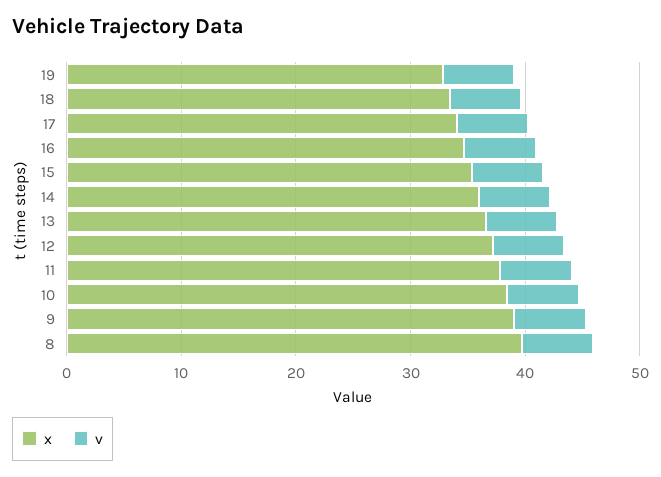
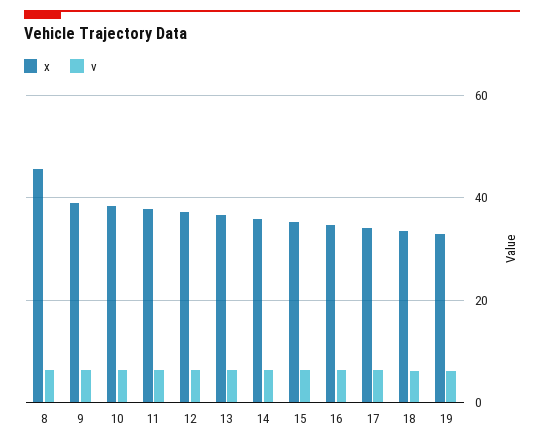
x, 8: 40 -> 46

